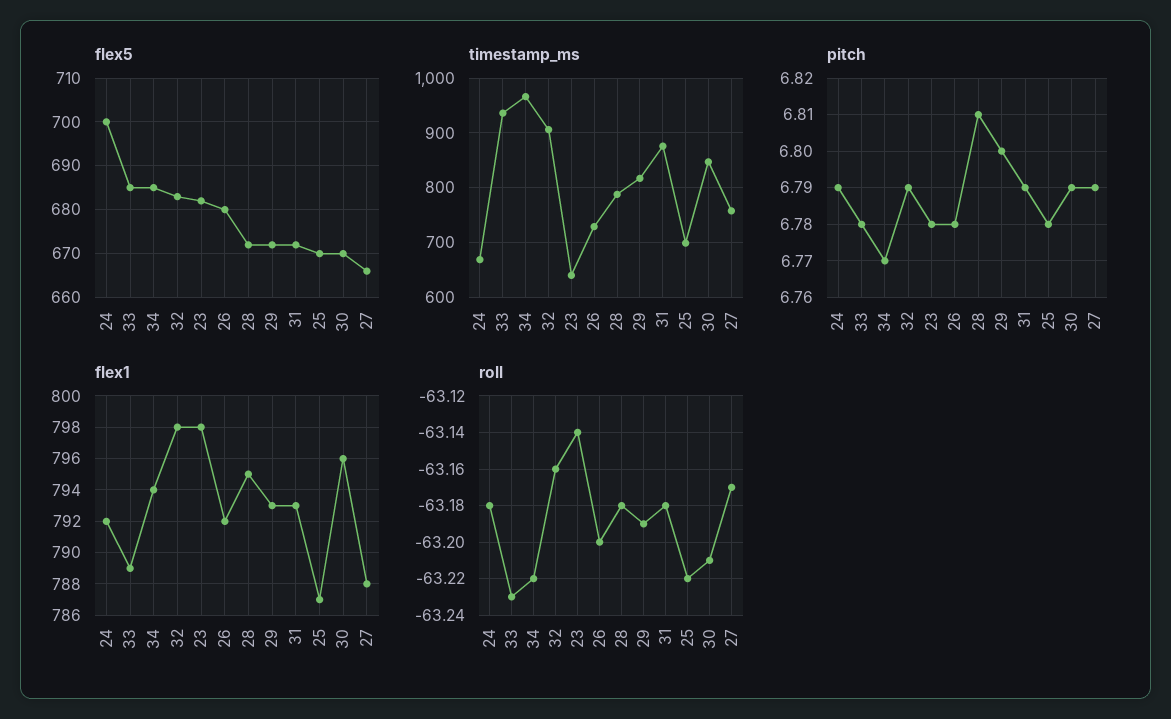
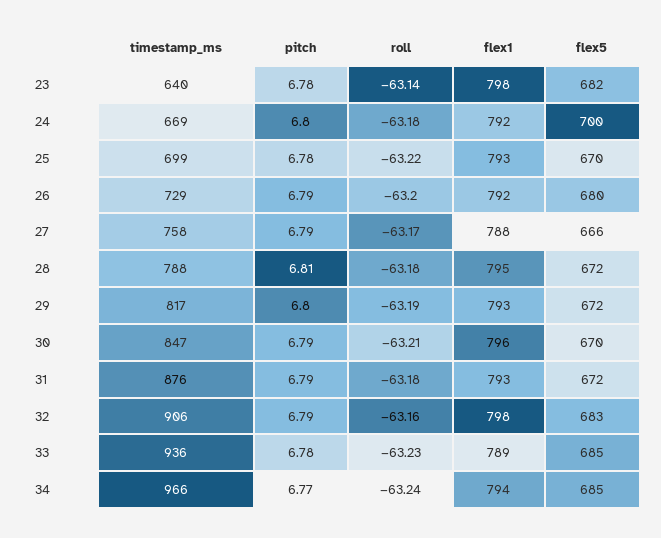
pitch, 24: 6.79 -> 6.8
pitch, 26: 6.78 -> 6.79
flex1, 25: 787 -> 793
roll, 34: -63.22 -> -63.24

